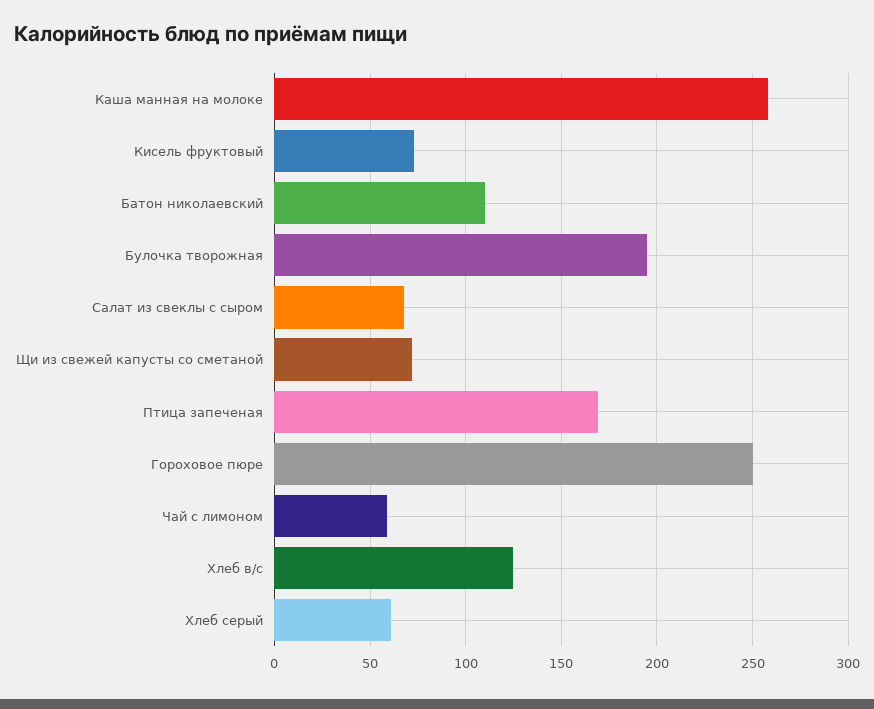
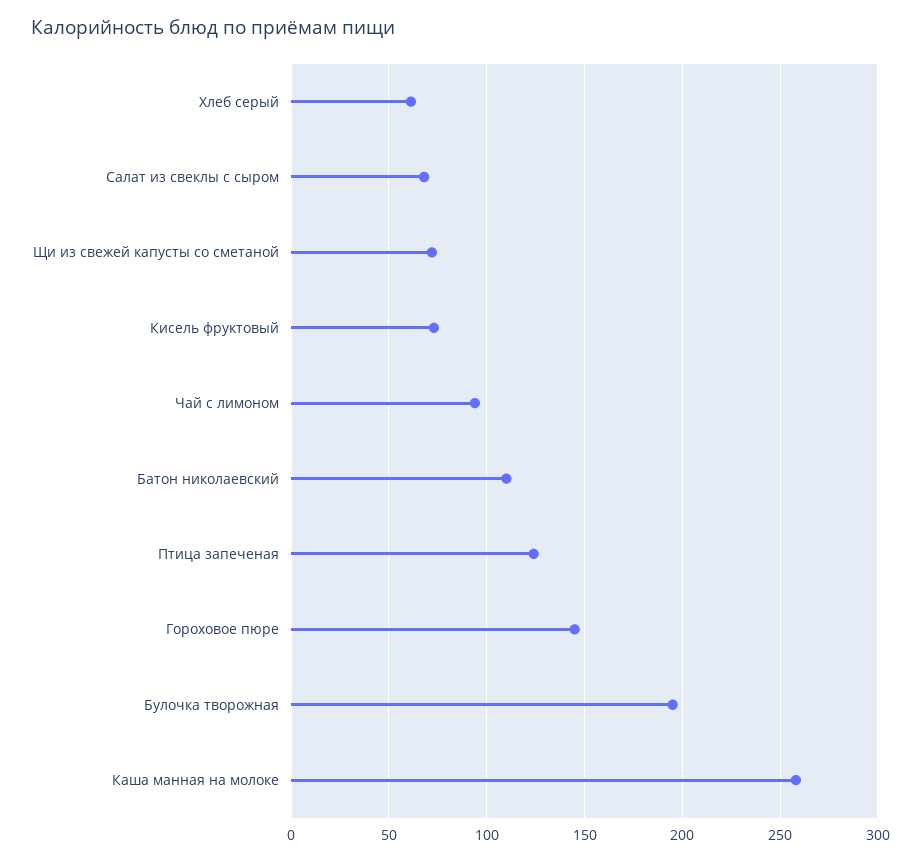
Птица запеченая: 170 -> 125
Гороховое пюре: 250 -> 145
Чай с лимоном: 60 -> 95
Хлеб в/с: 125 -> none

